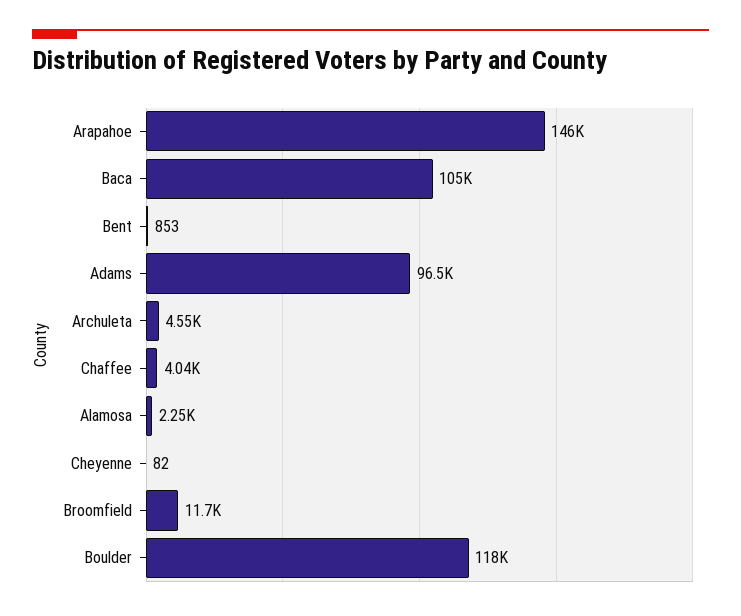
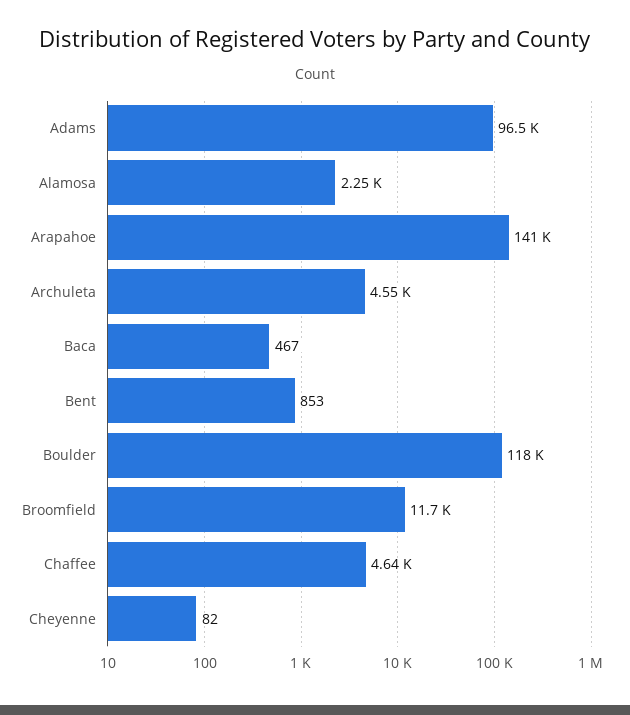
Arapahoe: 146000 -> 141000
Baca: 105000 -> 467
Chaffee: 4040 -> 4640

